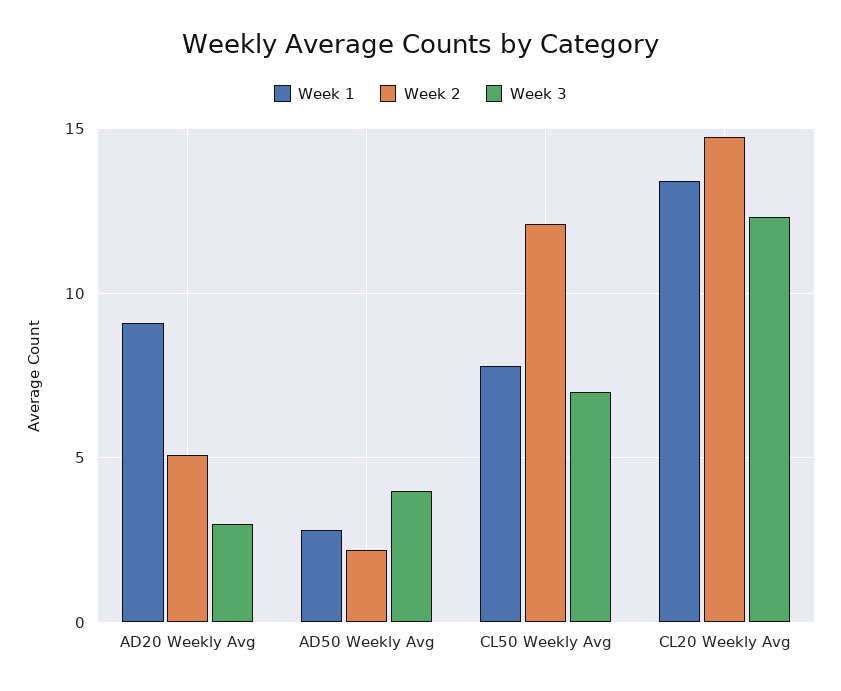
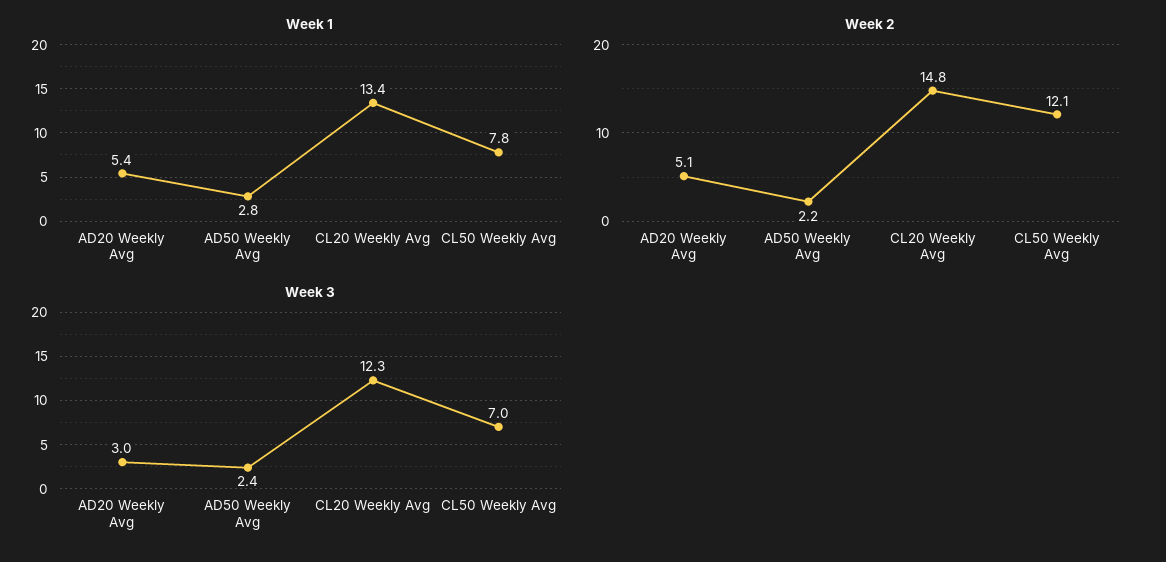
Week 1, AD20 Weekly Avg: 9 -> 5.4
Week 3, AD50 Weekly Avg: 4 -> 2.4

